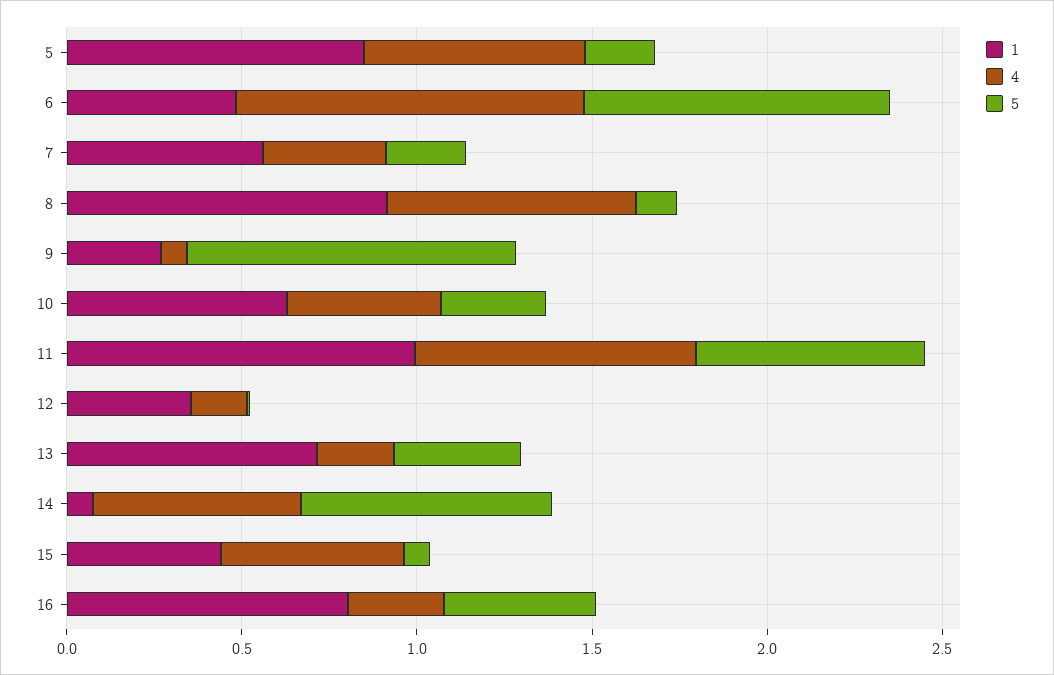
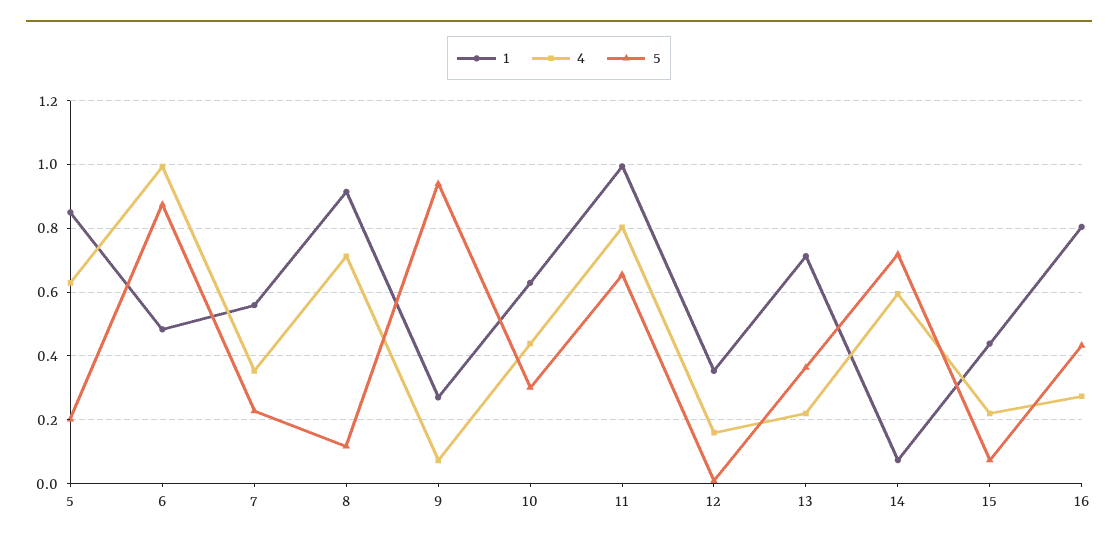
4, 15: 0.5 -> 0.22

